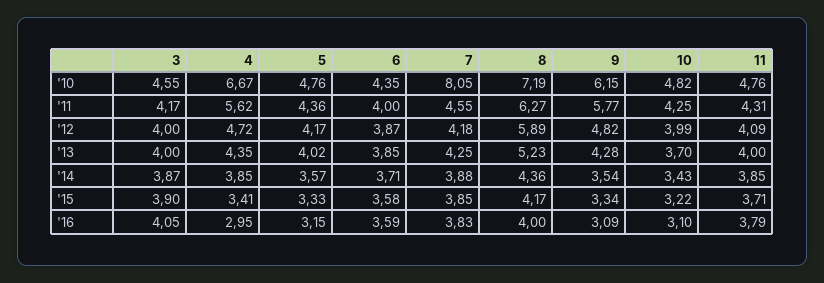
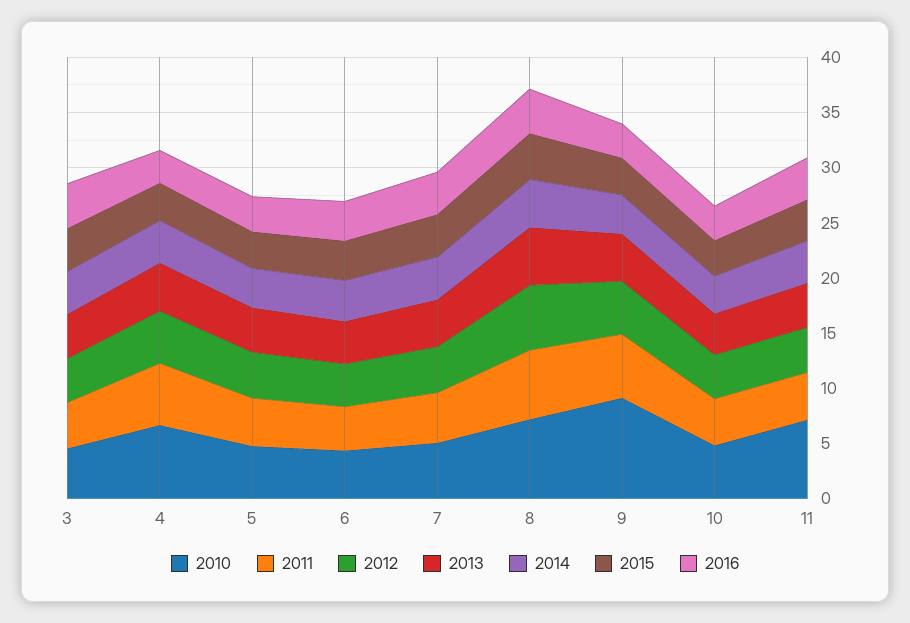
'10, 7: 8.05 -> 5
'10, 9: 6.15 -> 9
'10, 11: 4.76 -> 7

